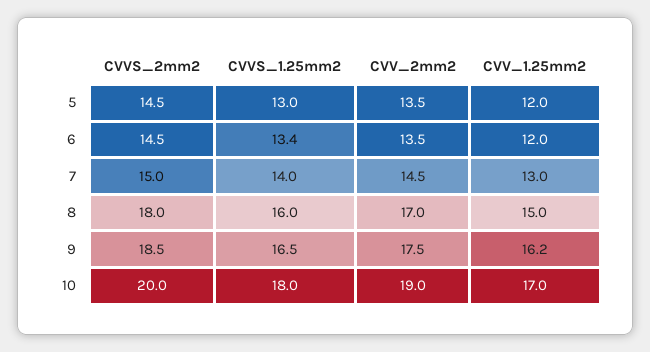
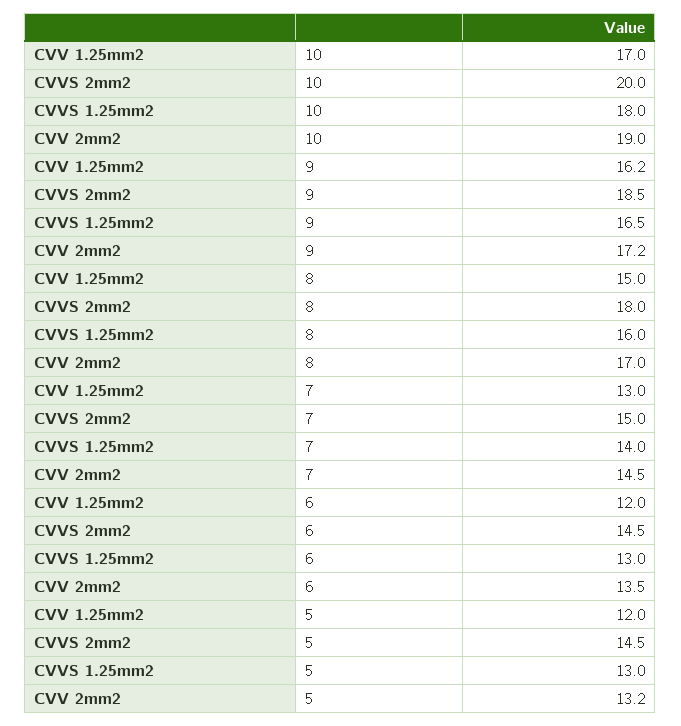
CVV_2mm2, 5: 13.5 -> 13.2
CVVS_1.25mm2, 6: 13.4 -> 13
CVV_2mm2, 9: 17.5 -> 17.2

